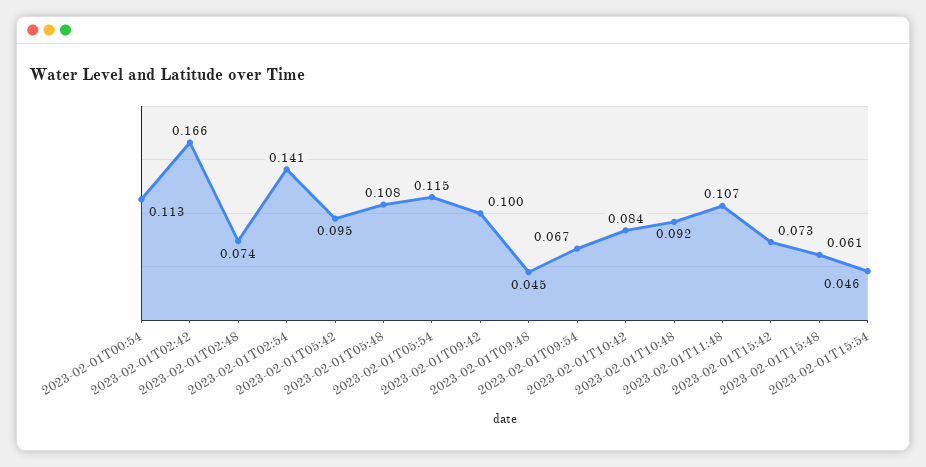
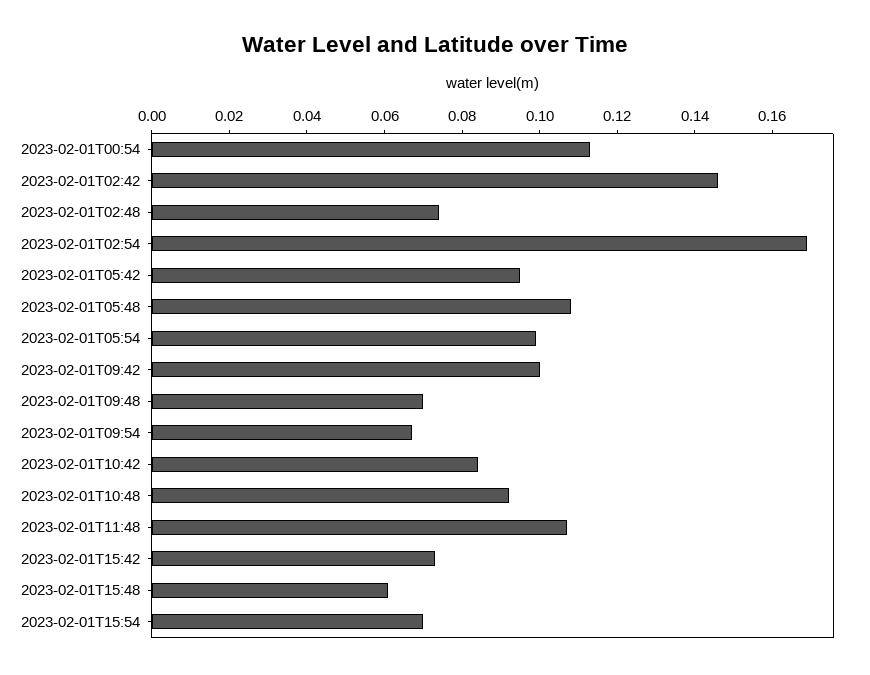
2023-02-01T02:42: 0.166 -> 0.145
2023-02-01T02:54: 0.141 -> 0.17
2023-02-01T05:54: 0.115 -> 0.1
2023-02-01T09:48: 0.045 -> 0.07
2023-02-01T15:54: 0.046 -> 0.07

